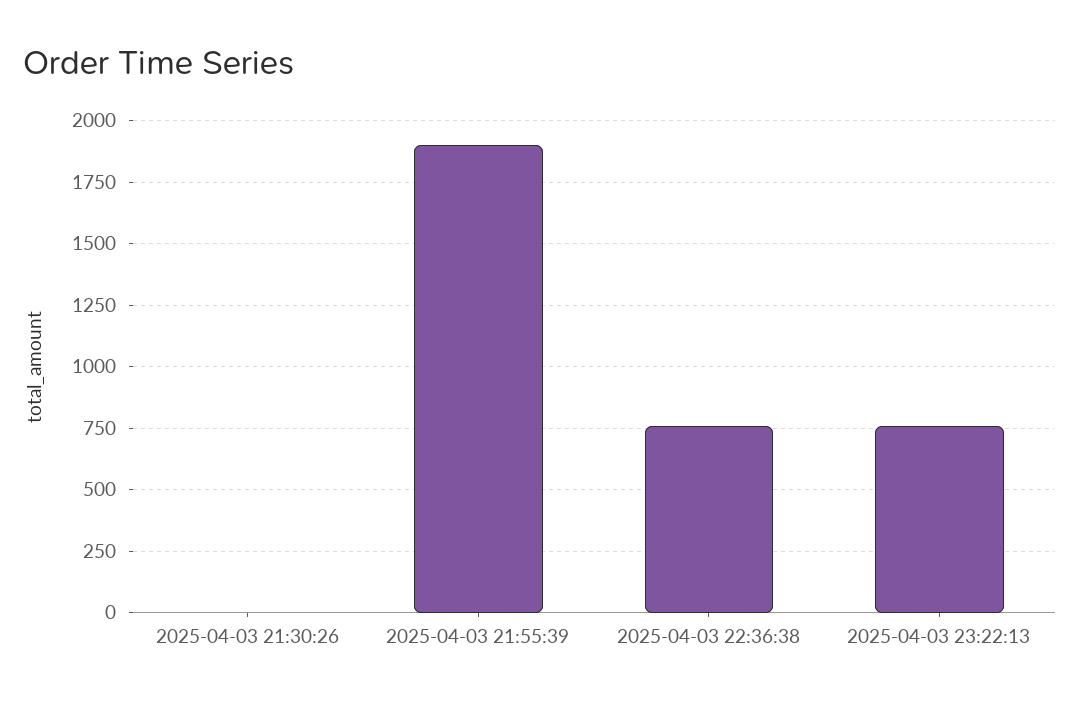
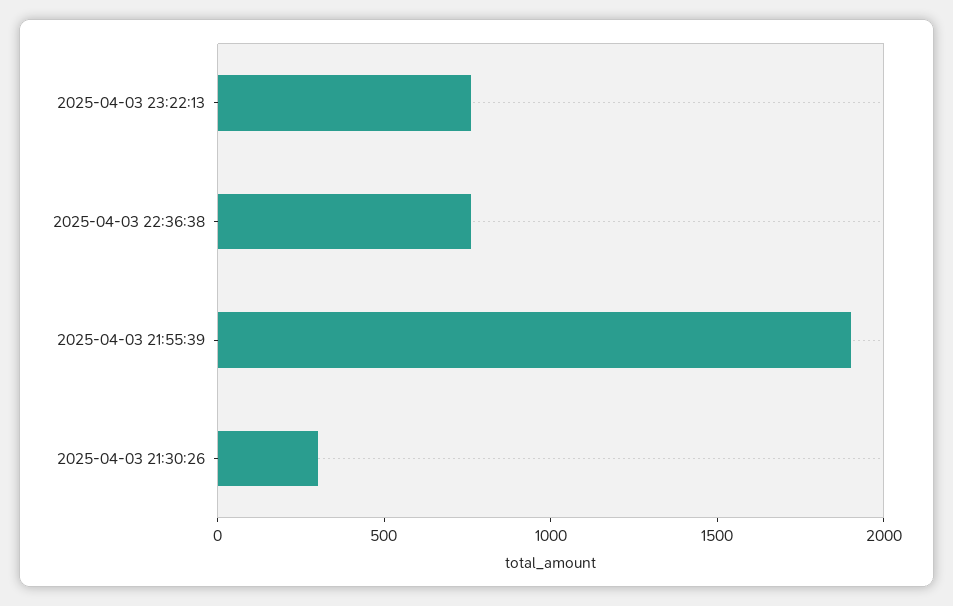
2025-04-03 21:30:26: 0 -> 300

